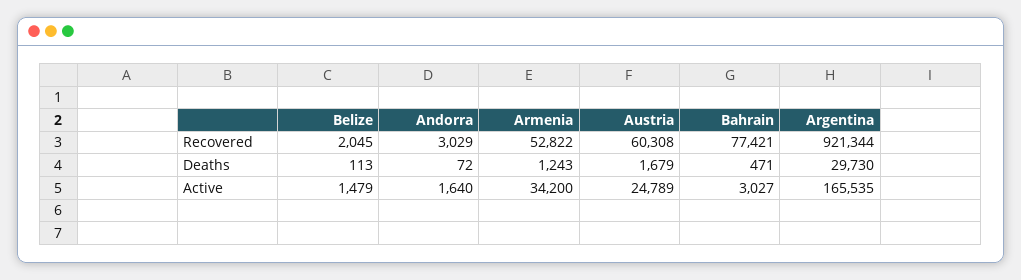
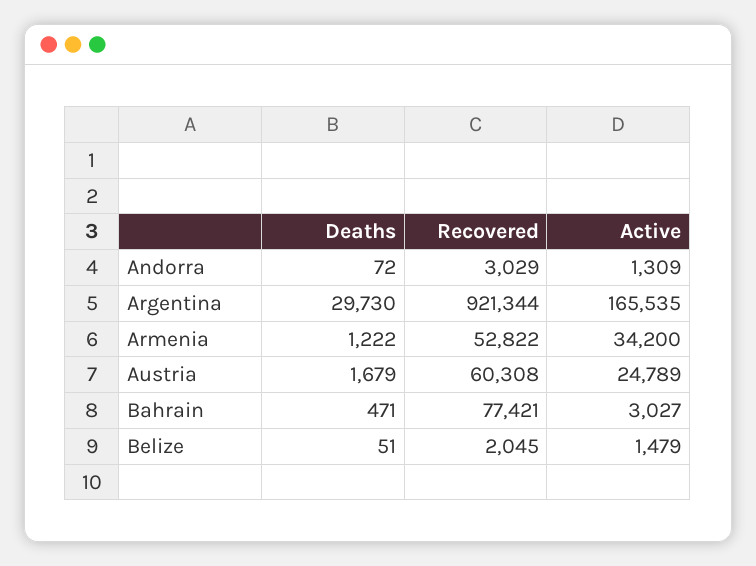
Belize, Deaths: 113 -> 51
Armenia, Deaths: 1243 -> 1222
Andorra, Active: 1640 -> 1309

